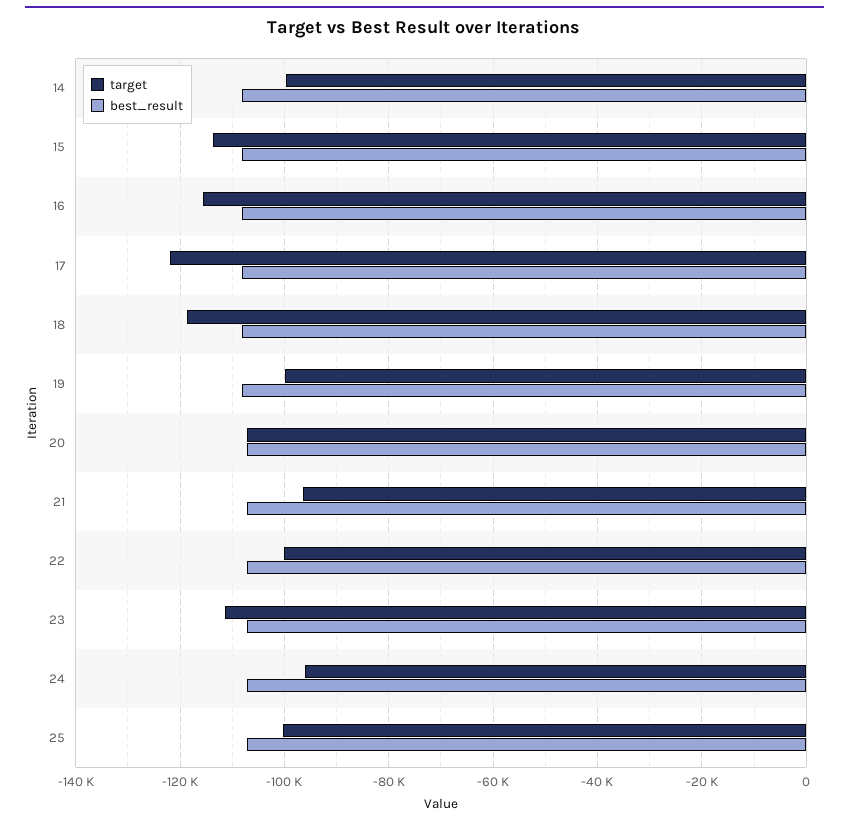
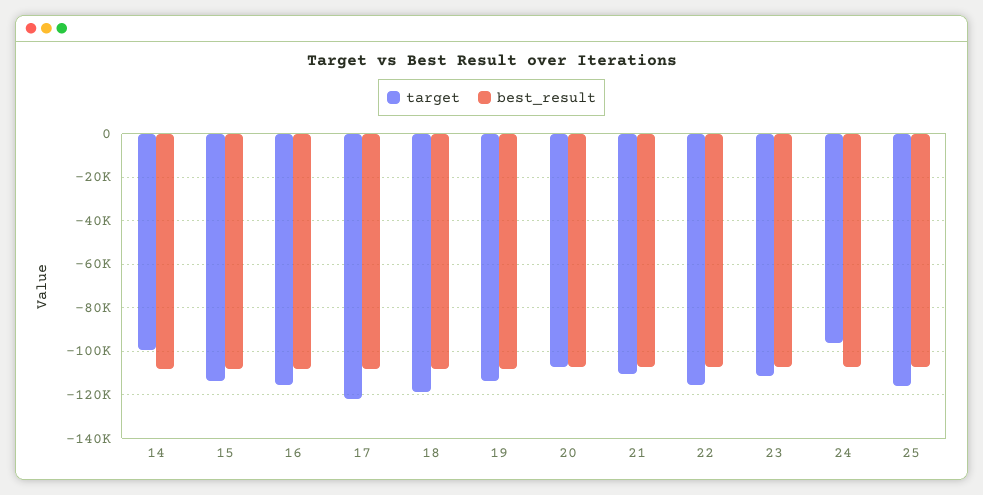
target, 19: -100000 -> -115000
target, 21: -96000 -> -110000
target, 22: -100000 -> -115000
target, 25: -100000 -> -115000

